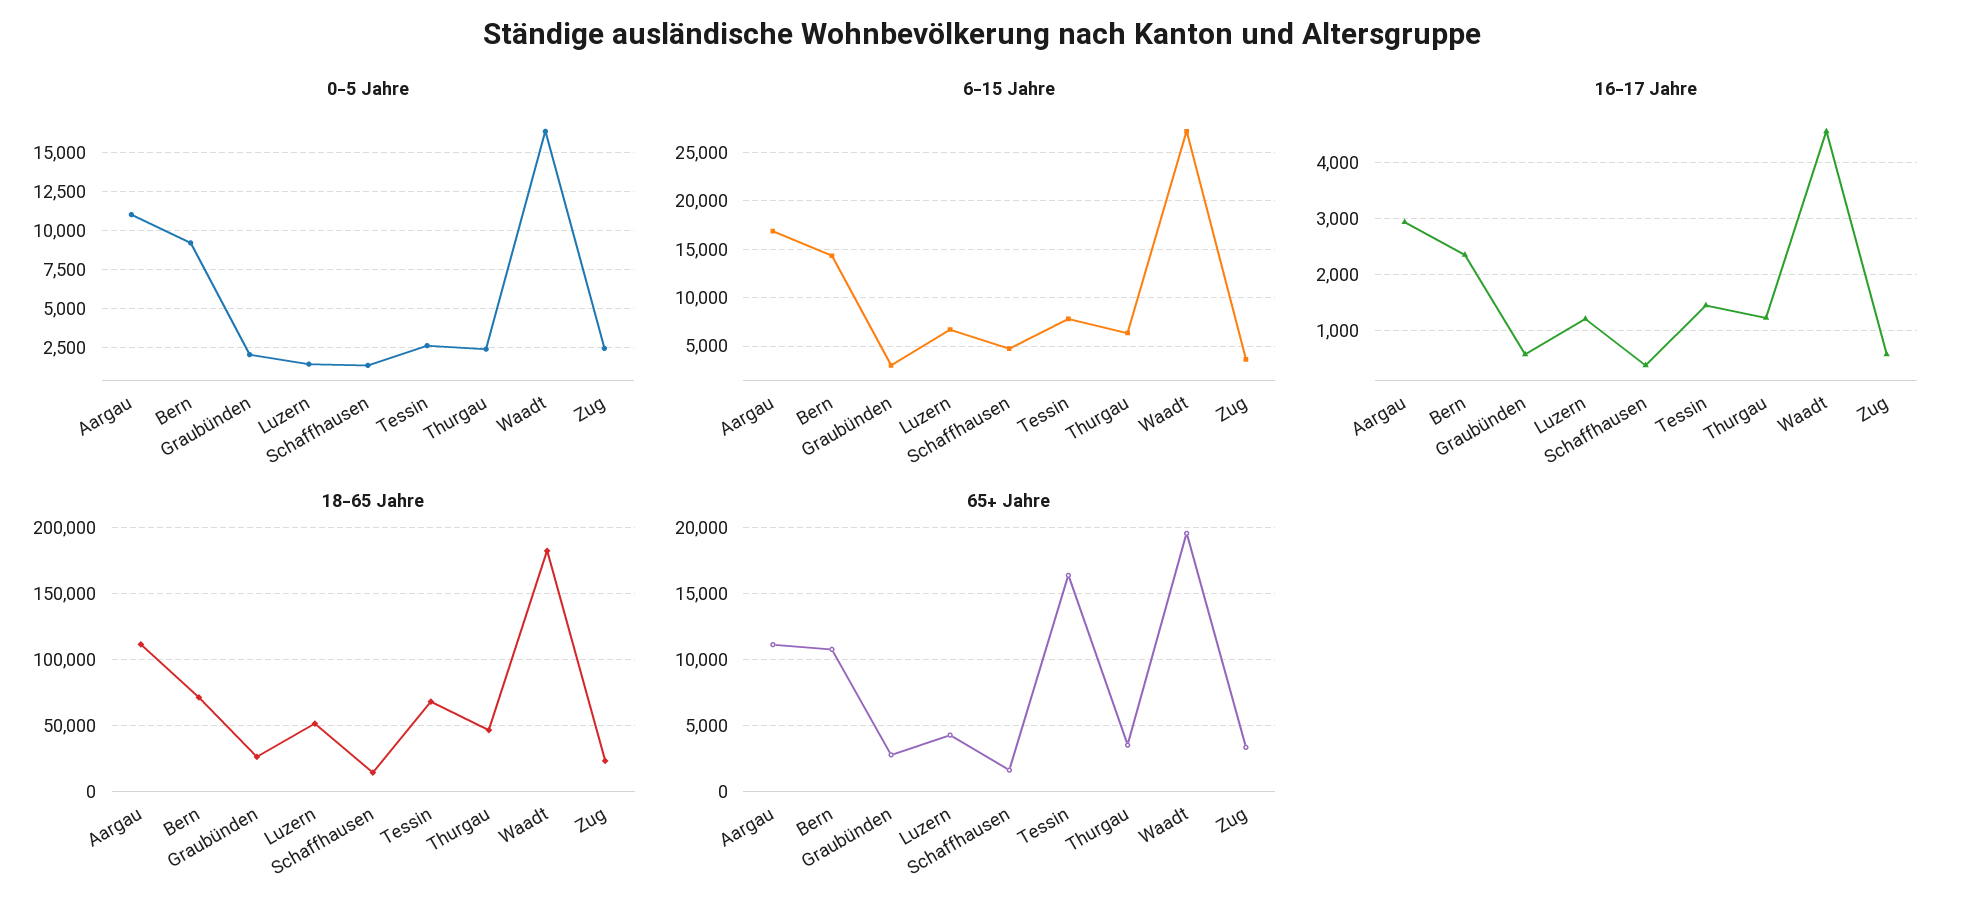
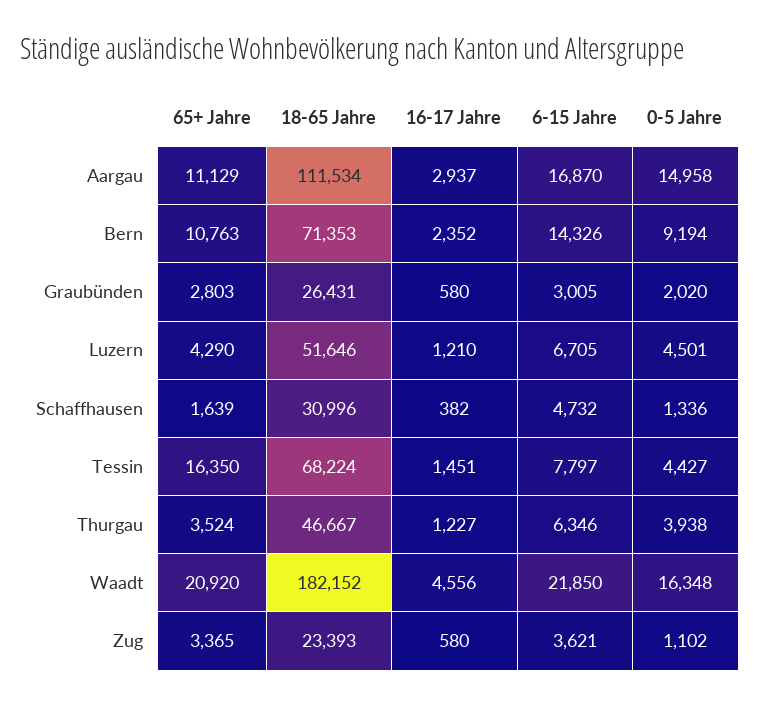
0-5 Jahre, Aargau: 11000 -> 14958
0-5 Jahre, Luzern: 1500 -> 4501
0-5 Jahre, Tessin: 2500 -> 4427
0-5 Jahre, Thurgau: 2500 -> 3938
0-5 Jahre, Zug: 2500 -> 1102
6-15 Jahre, Waadt: 27000 -> 21850
18-65 Jahre, Schaffhausen: 15000 -> 30996
65+ Jahre, Waadt: 19500 -> 20920

